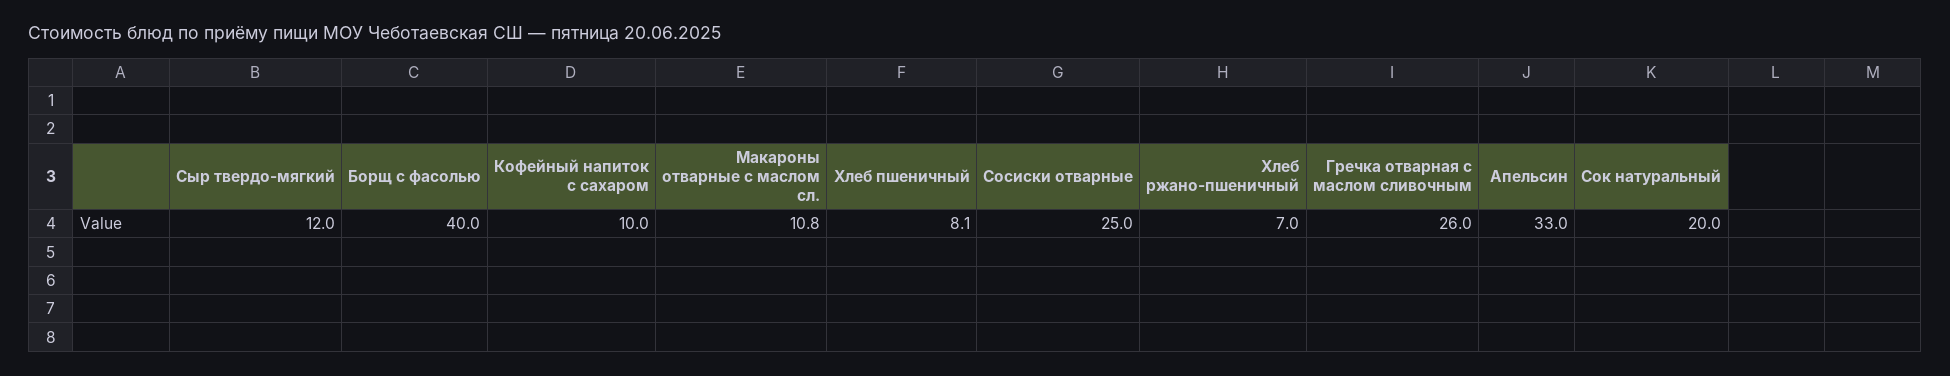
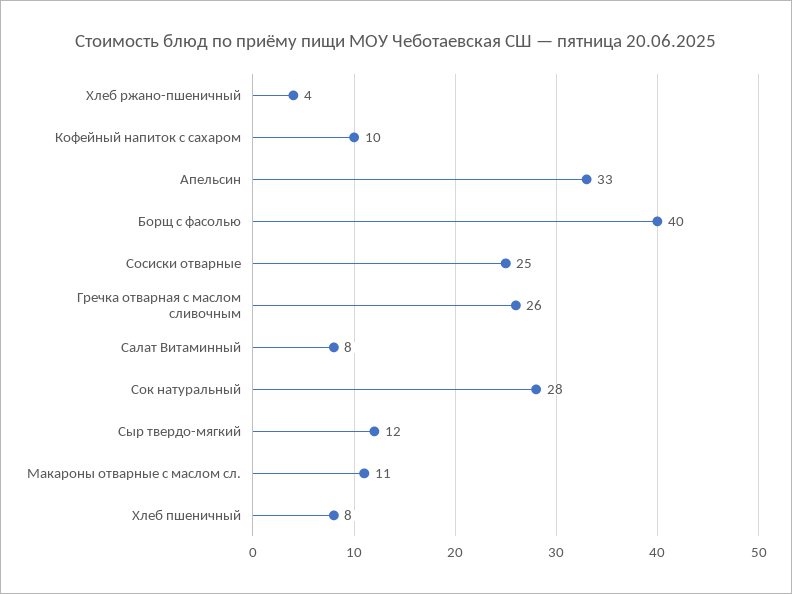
Хлеб ржано-пшеничный: 7 -> 4
Сок натуральный: 20 -> 28
Салат Витаминный: none -> 8

